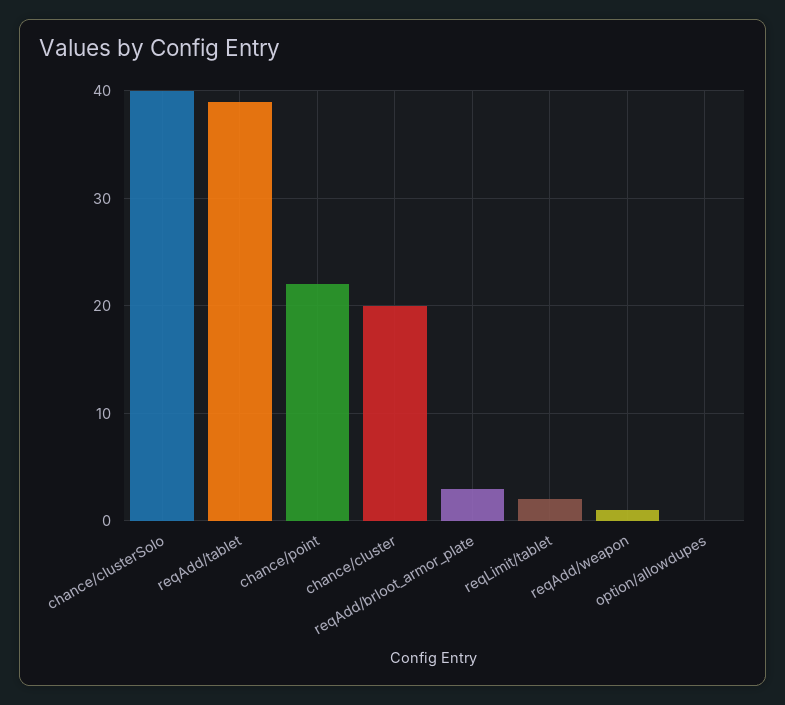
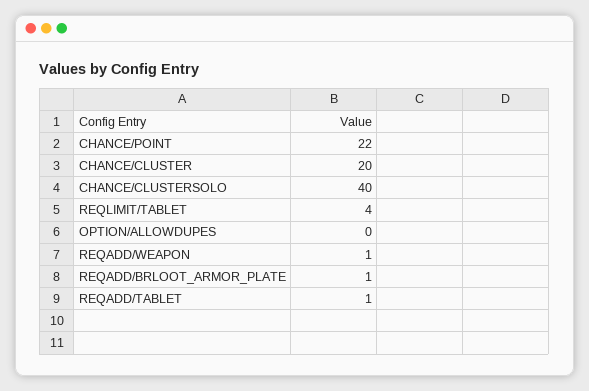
reqAdd/tablet: 39 -> 1
reqAdd/brloot_armor_plate: 3 -> 1
reqLimit/tablet: 2 -> 4

